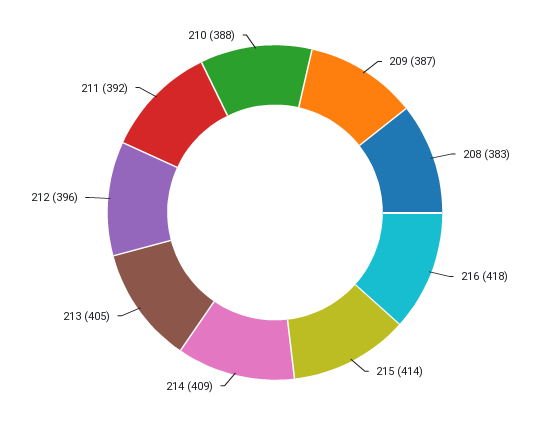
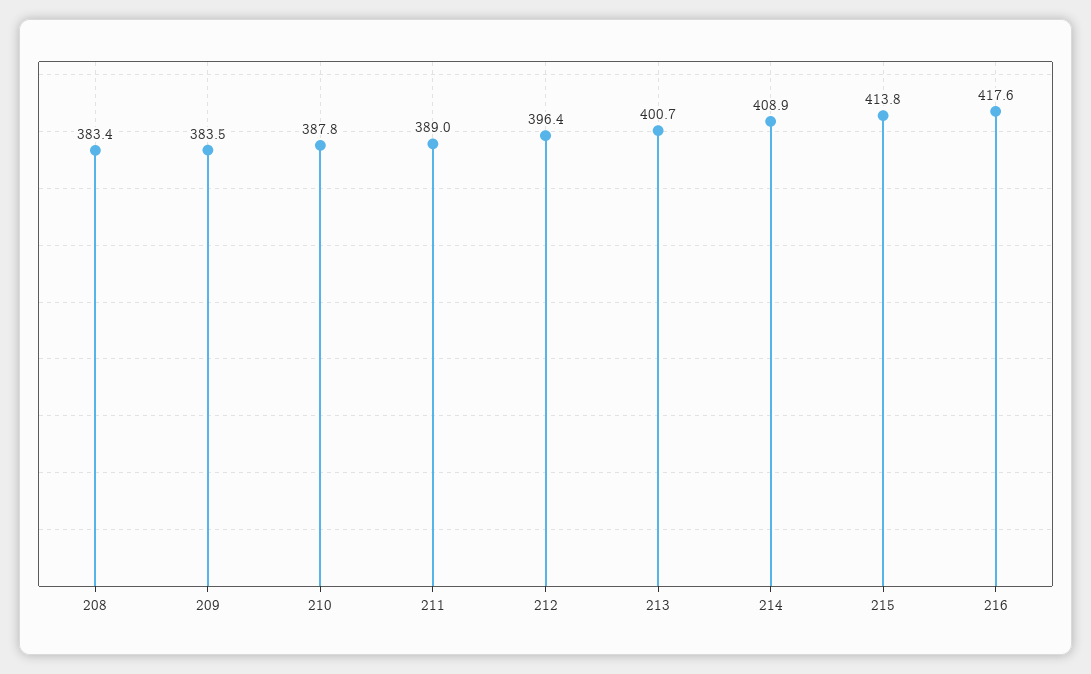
209: 387 -> 383.5
213: 405 -> 400.7
211: 392 -> 389

